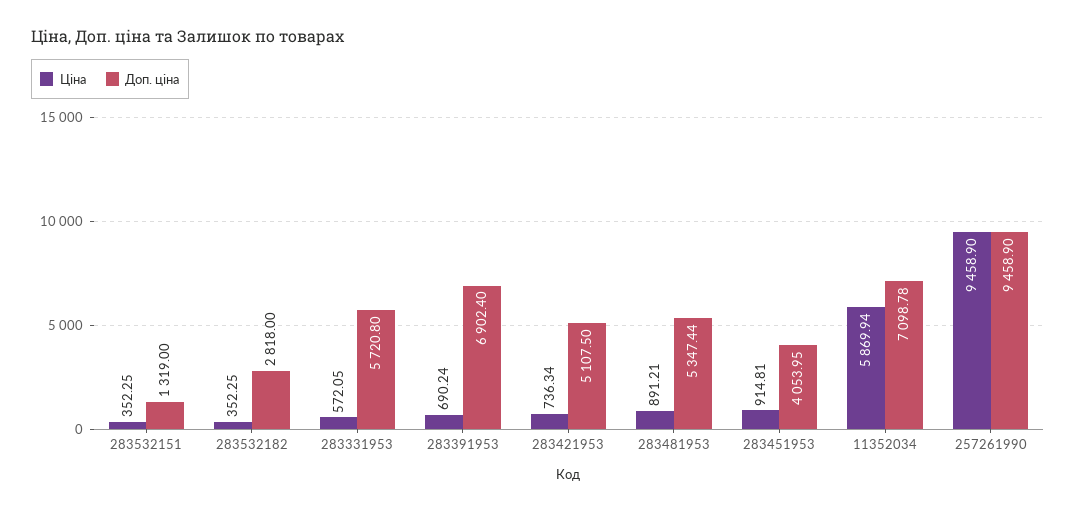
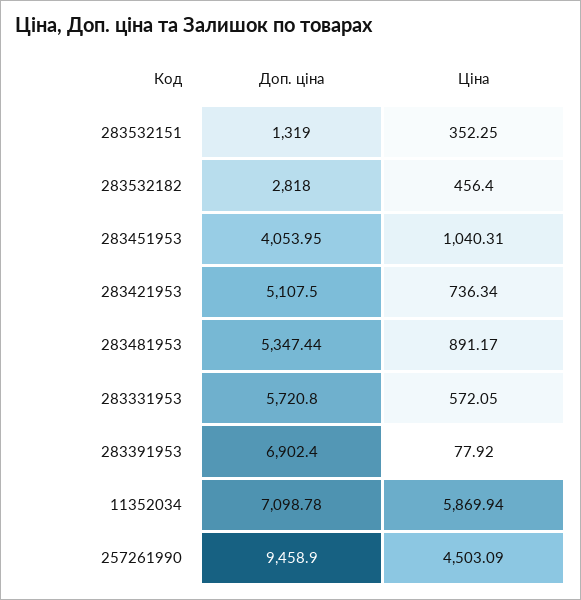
Ціна, 283532182: 352.25 -> 456.4
Ціна, 283391953: 690.24 -> 77.92
Ціна, 283481953: 891.21 -> 891.17
Ціна, 283451953: 914.81 -> 1040.31
Ціна, 257261990: 9458.9 -> 4503.09

